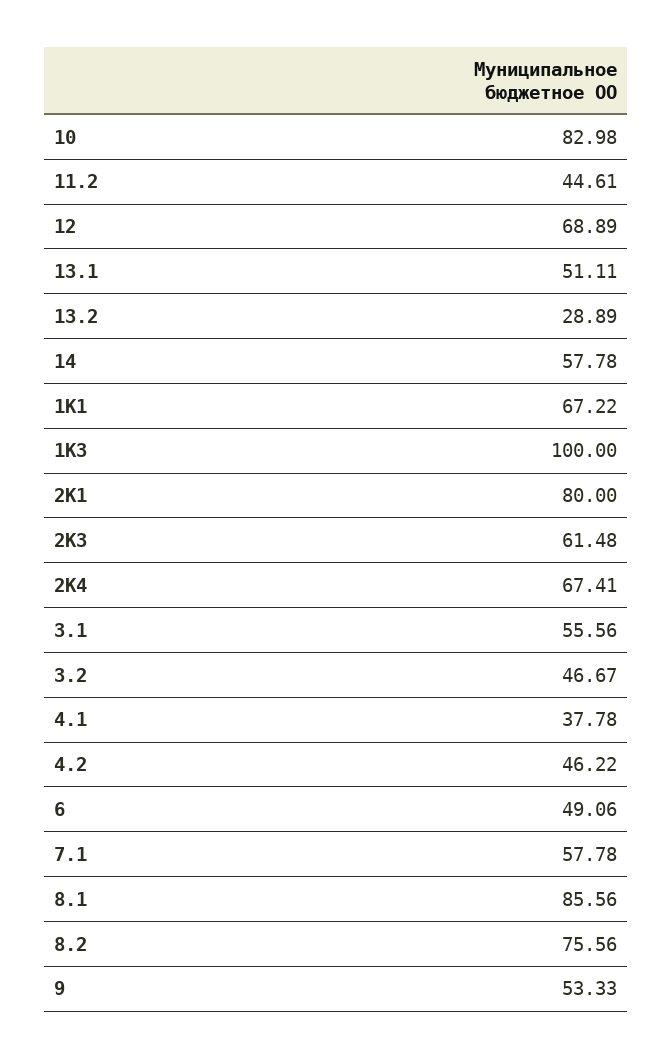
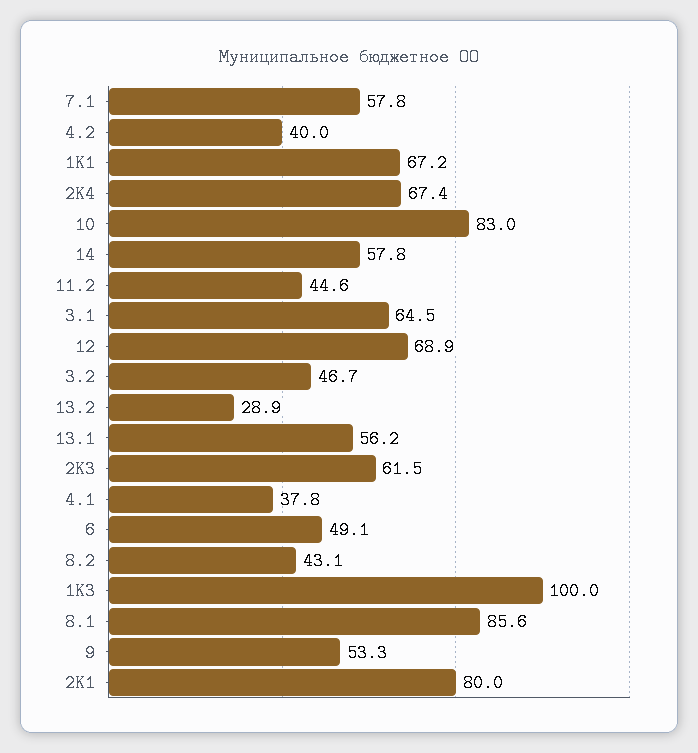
13.1: 51.11 -> 56.2
3.1: 55.56 -> 64.5
4.2: 46.22 -> 40
8.2: 75.56 -> 43.1

